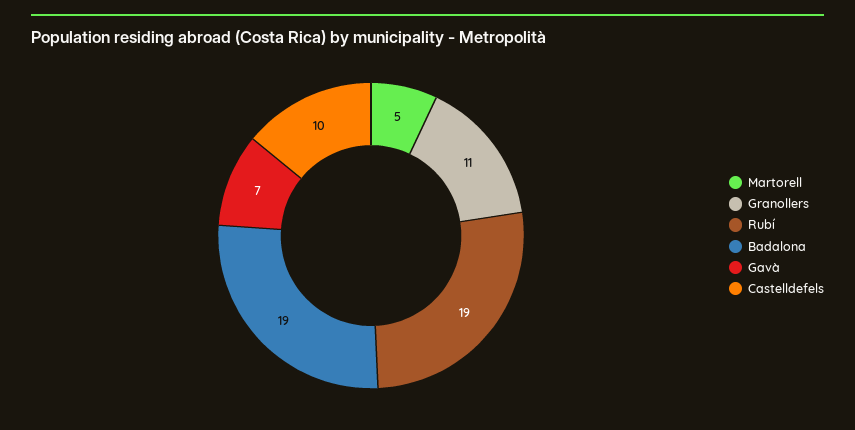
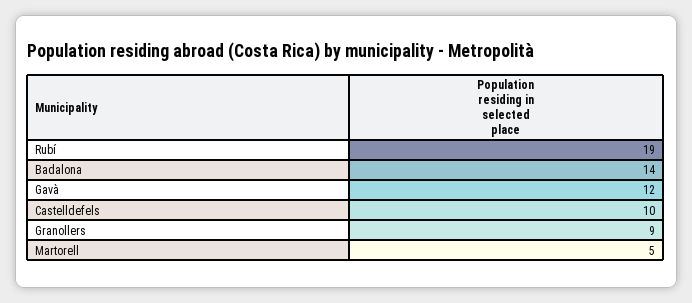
Granollers: 11 -> 9
Badalona: 19 -> 14
Gavà: 7 -> 12

